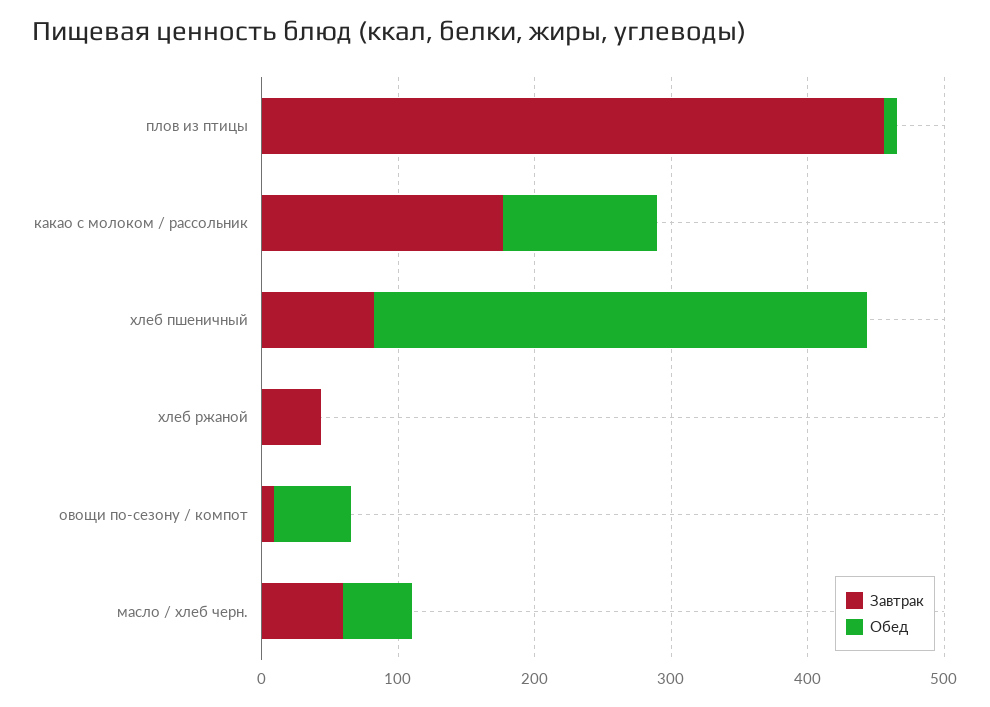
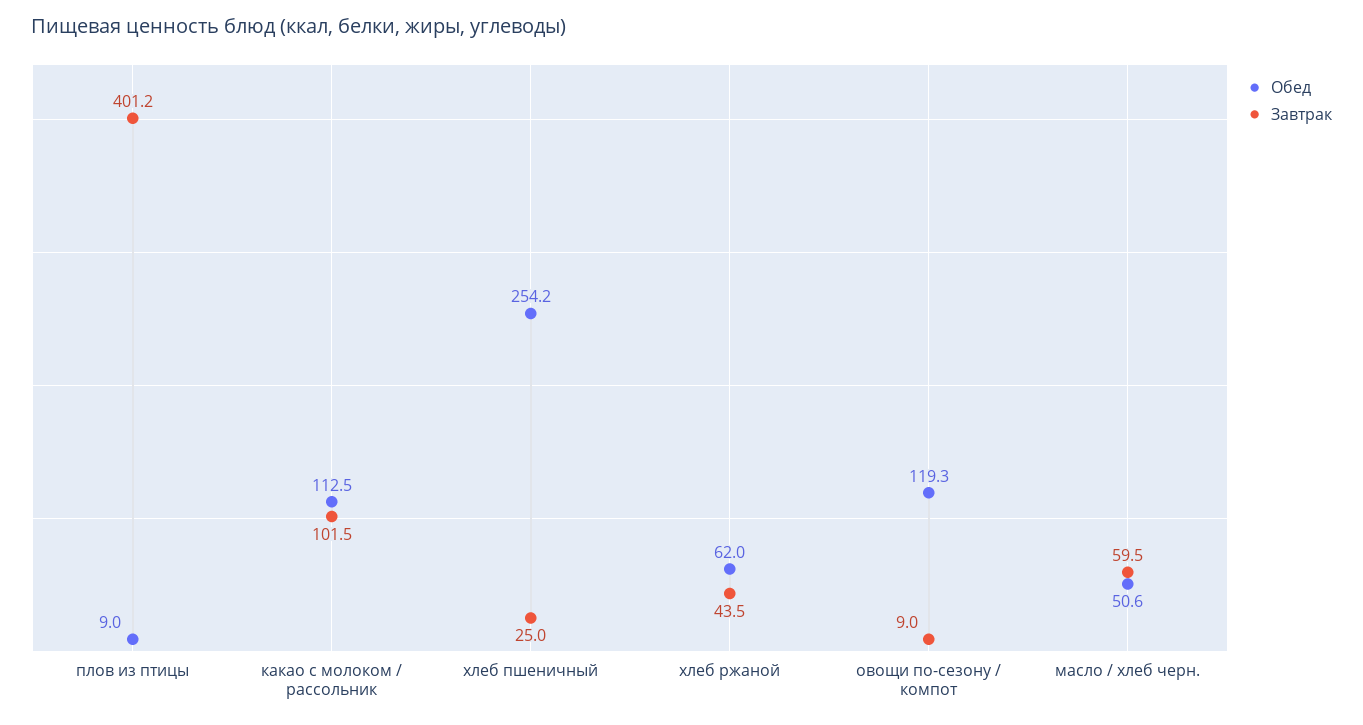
Завтрак, плов из птицы: 460 -> 401.2
Завтрак, какао с молоком / рассольник: 180 -> 101.5
Завтрак, хлеб пшеничный: 80 -> 25
Обед, хлеб пшеничный: 360 -> 254.2
Обед, хлеб ржаной: 0 -> 62
Обед, овощи по-сезону / компот: 60 -> 119.3

